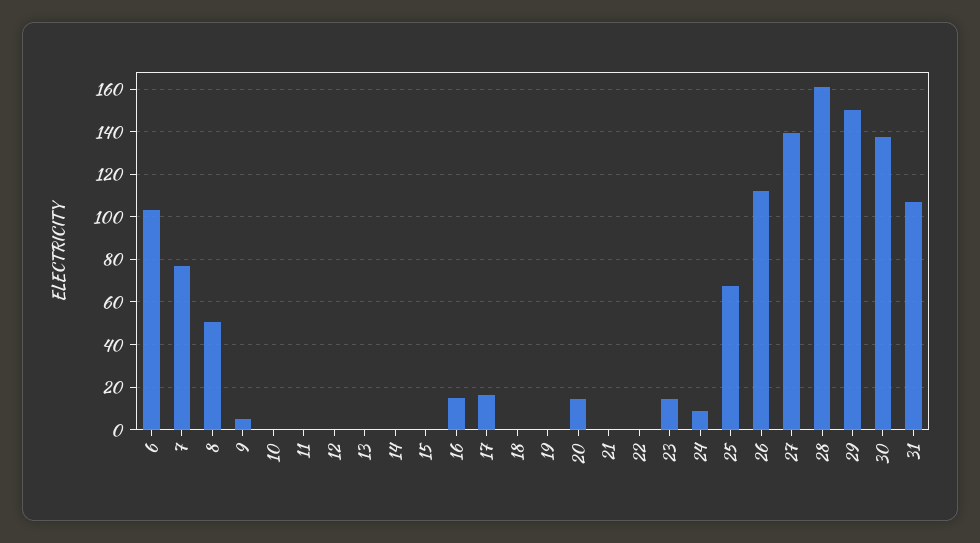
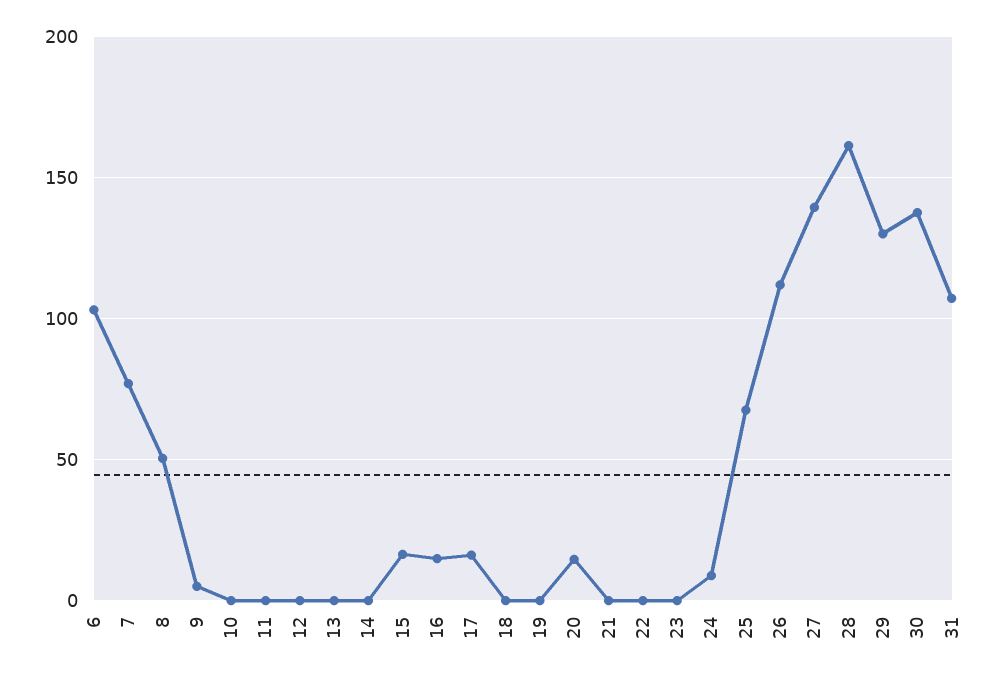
15: 0 -> 15
23: 15 -> 0
29: 150 -> 130

